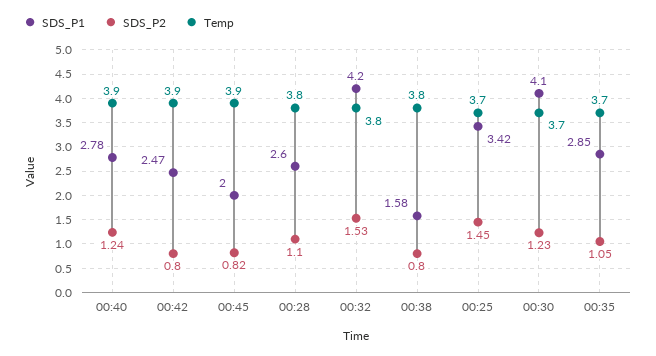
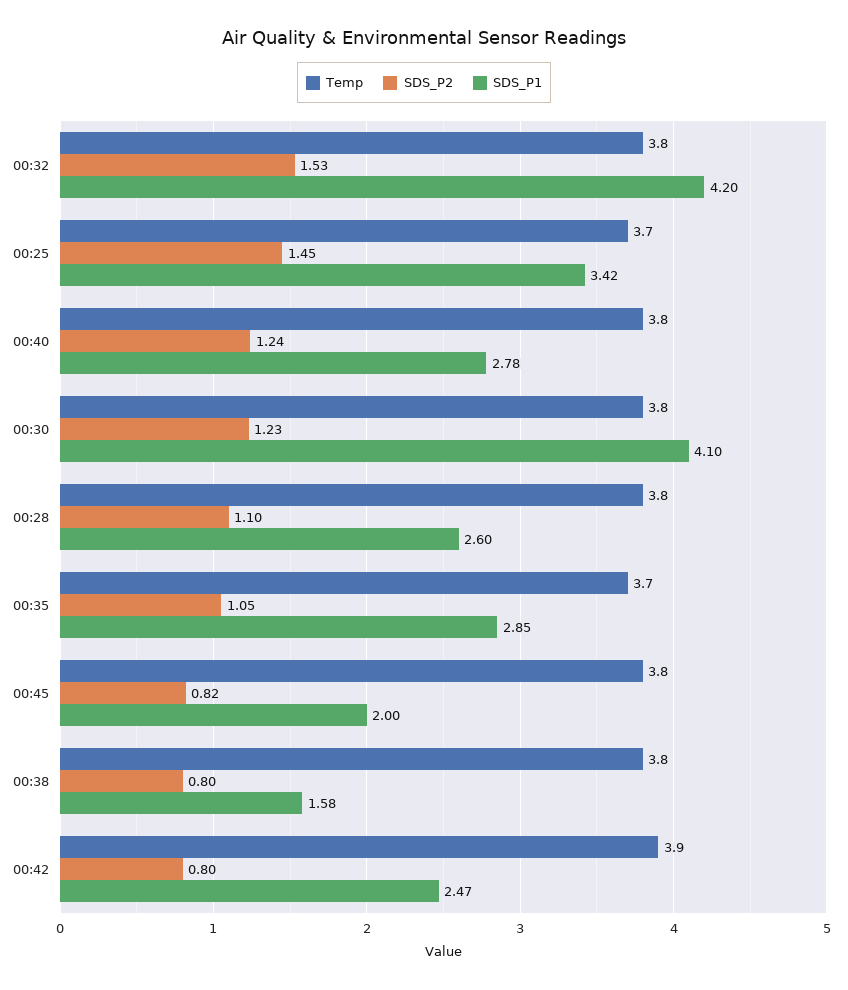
Temp, 00:40: 3.9 -> 3.8
Temp, 00:45: 3.9 -> 3.8
Temp, 00:30: 3.7 -> 3.8

